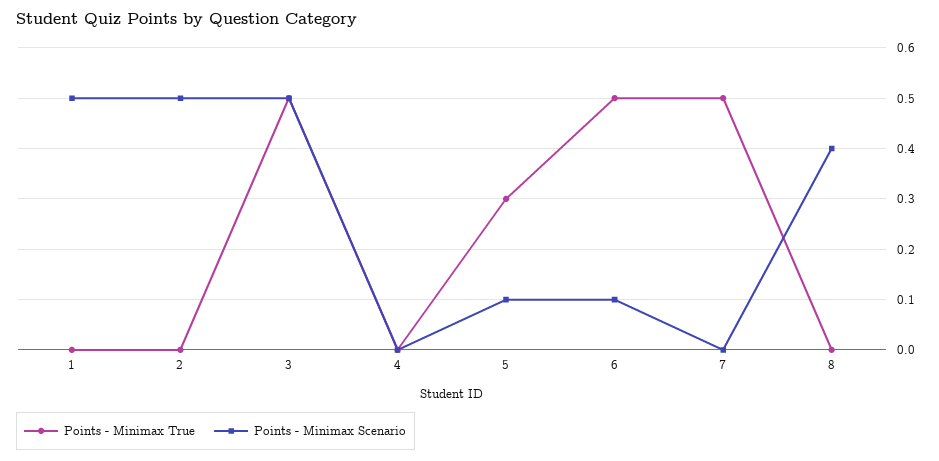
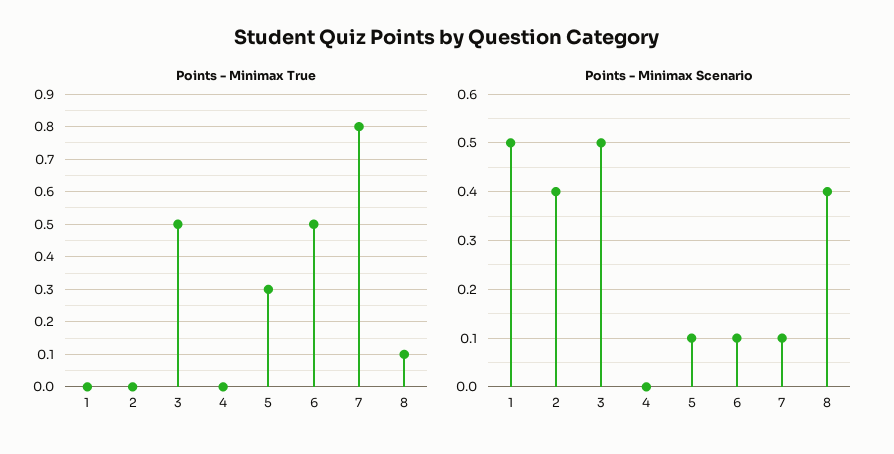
Points - Minimax Scenario, 2: 0.5 -> 0.4
Points - Minimax True, 7: 0.5 -> 0.8
Points - Minimax Scenario, 7: 0 -> 0.1
Points - Minimax True, 8: 0 -> 0.1

